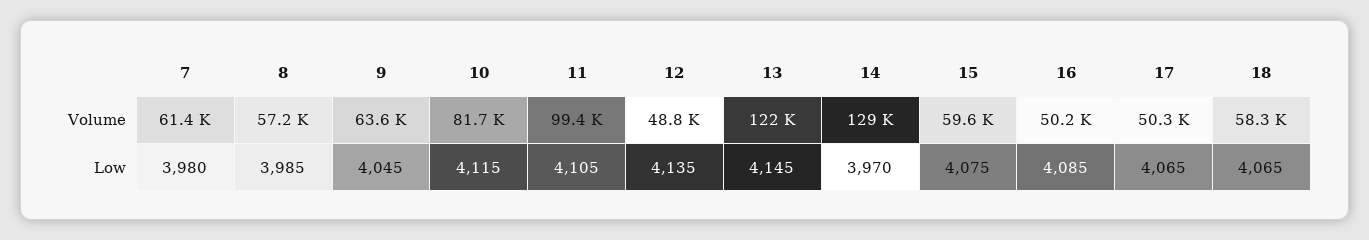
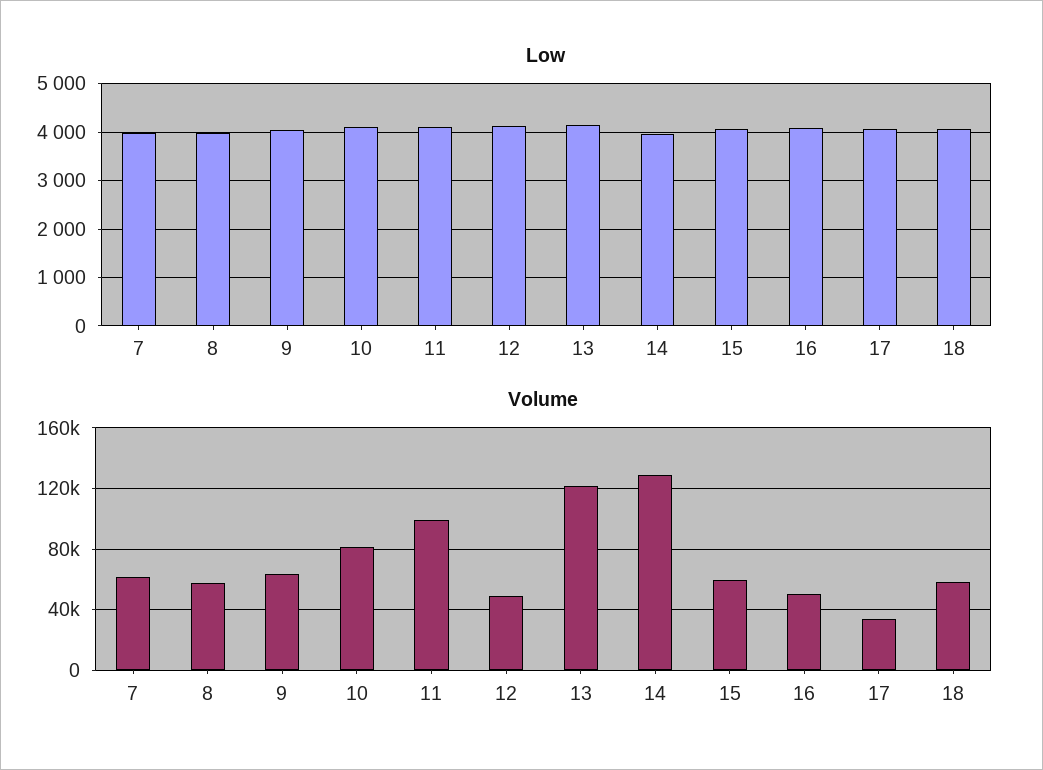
Volume, 17: 50300 -> 35000

